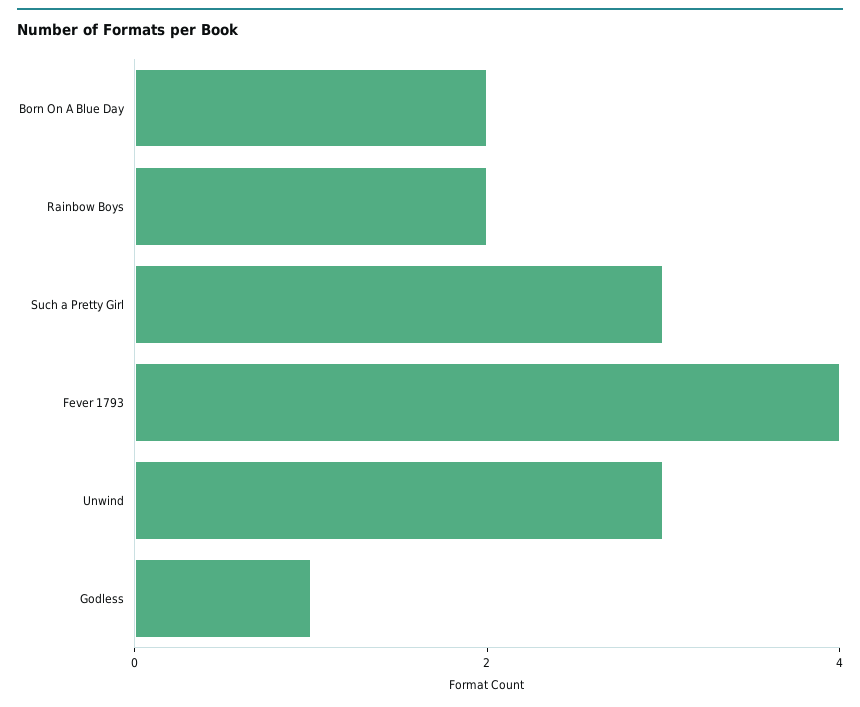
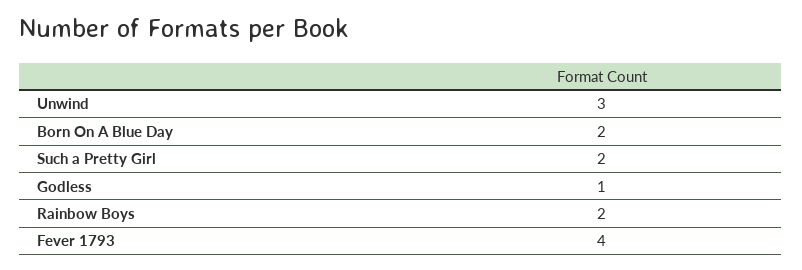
Such a Pretty Girl: 3 -> 2

